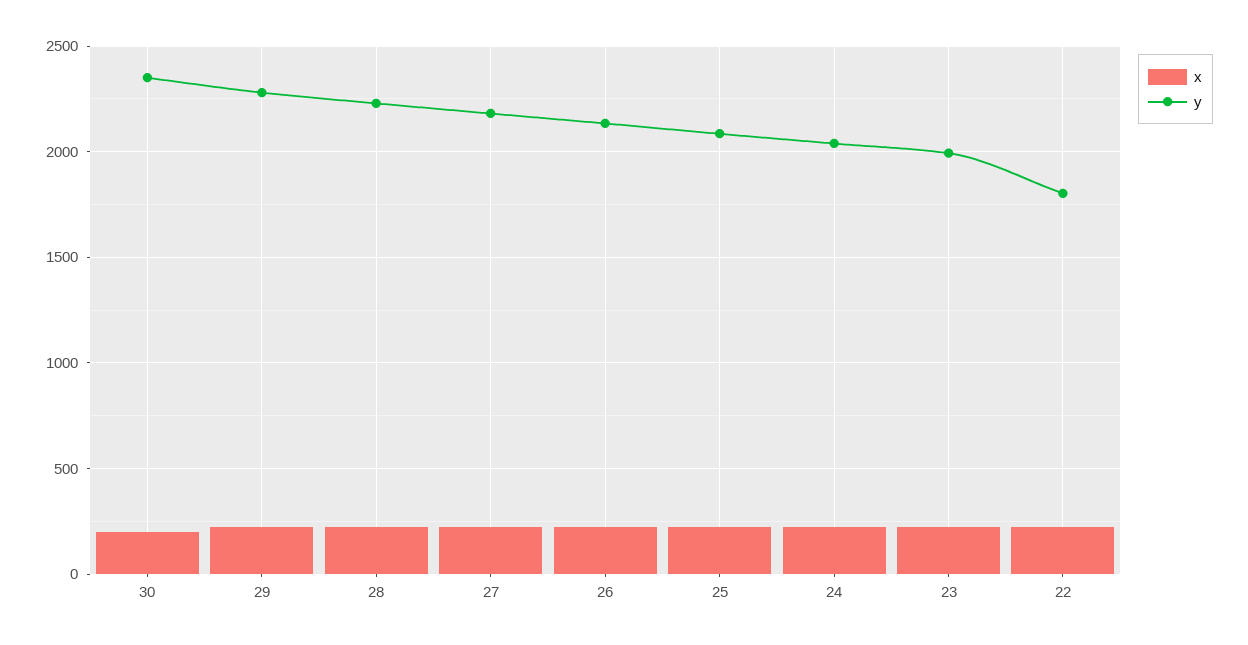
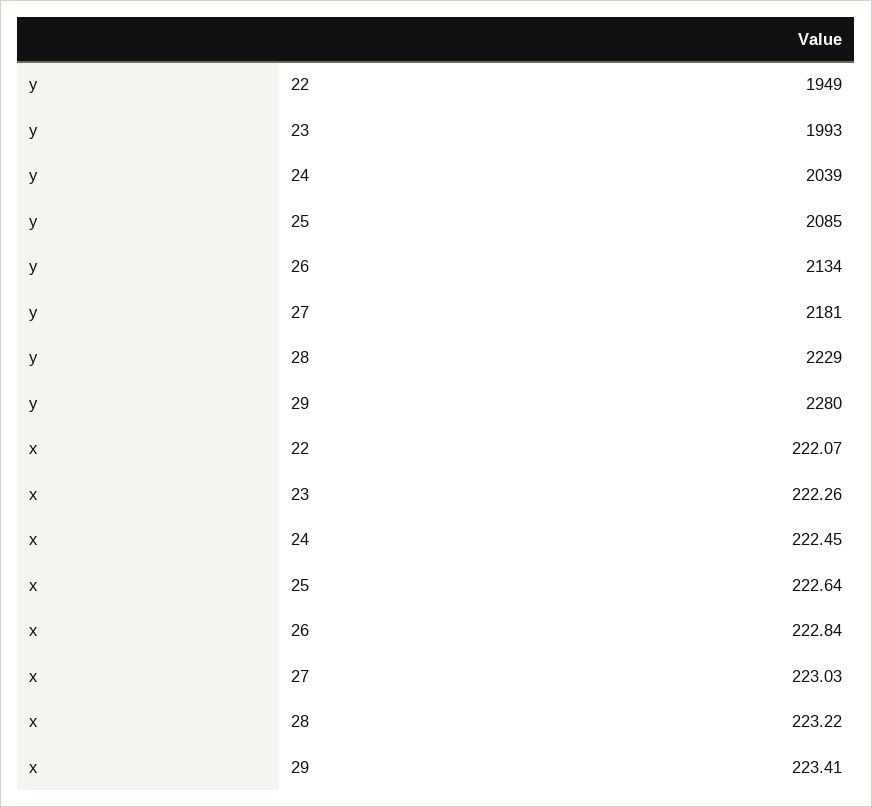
x, 30: 200 -> none
y, 30: 2350 -> none
y, 22: 1800 -> 1949

